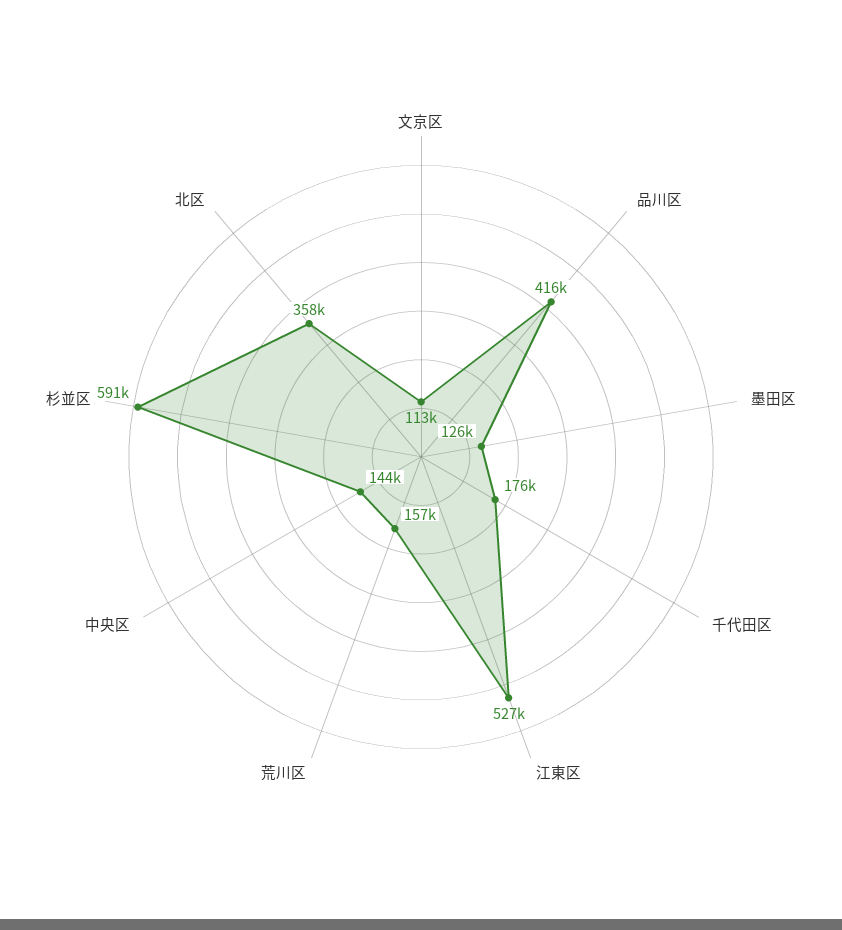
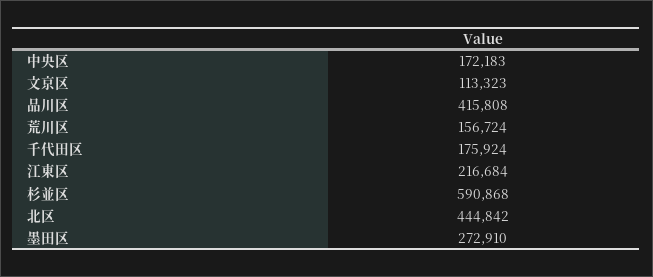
墨田区: 126000 -> 272910
江東区: 527000 -> 216684
中央区: 144000 -> 172183
北区: 358000 -> 444842

